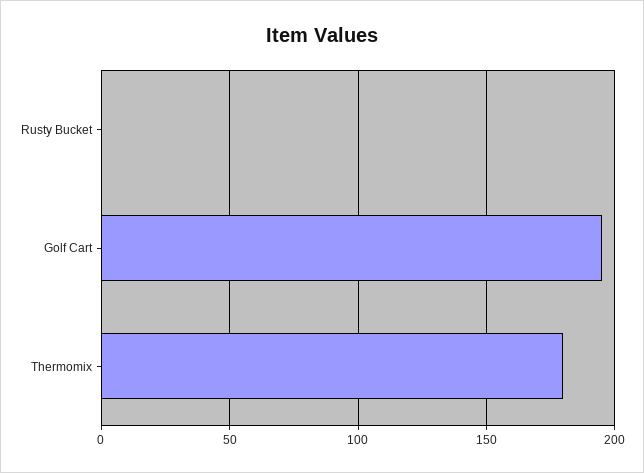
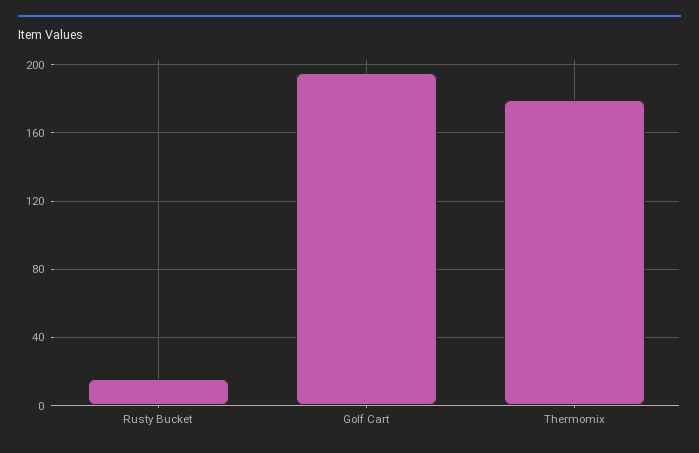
Rusty Bucket: 0 -> 15

